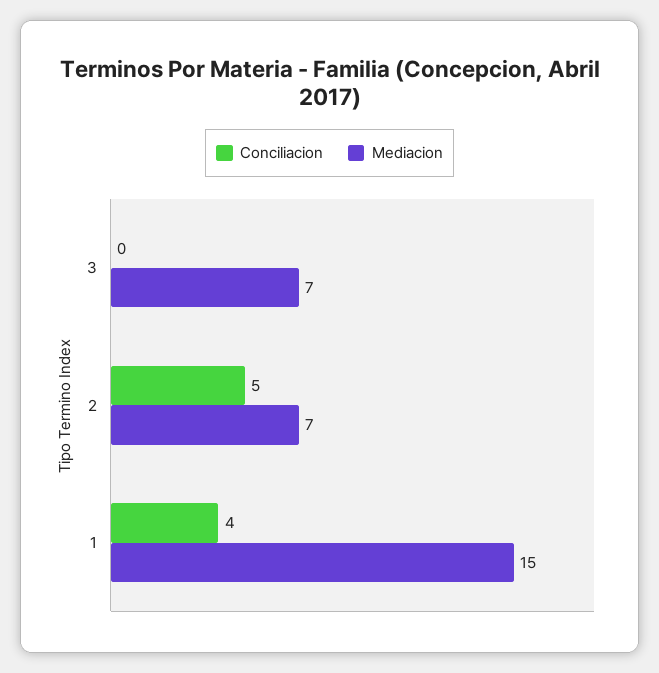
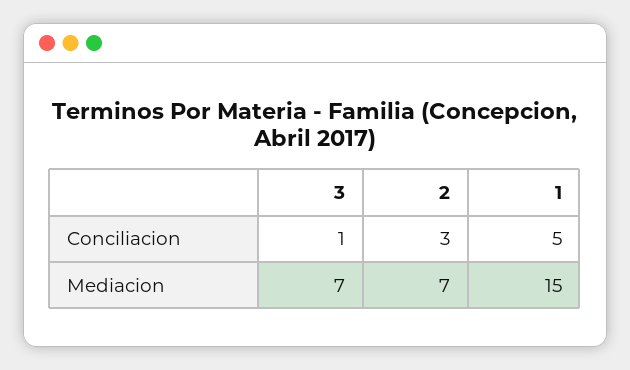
Conciliacion, 3: 0 -> 1
Conciliacion, 2: 5 -> 3
Conciliacion, 1: 4 -> 5

